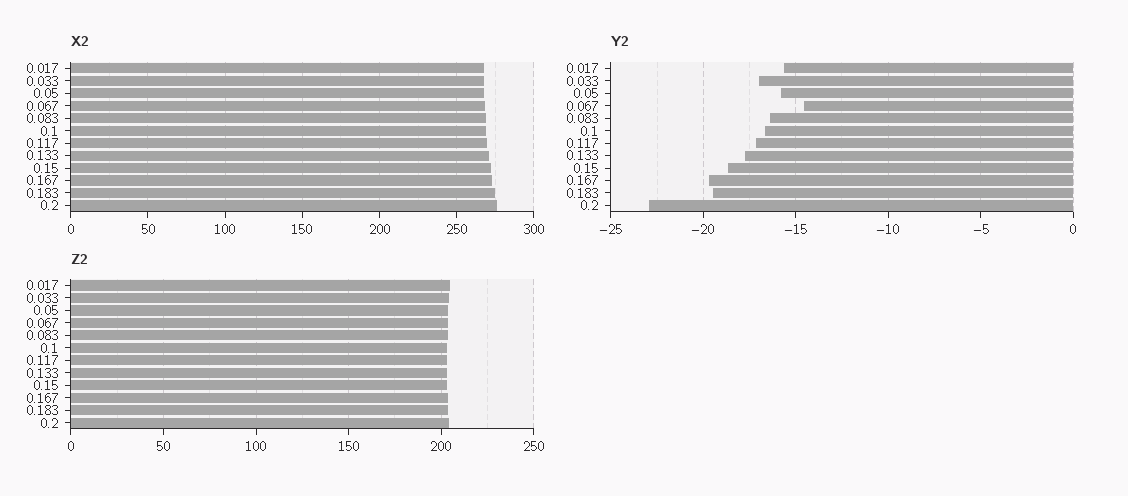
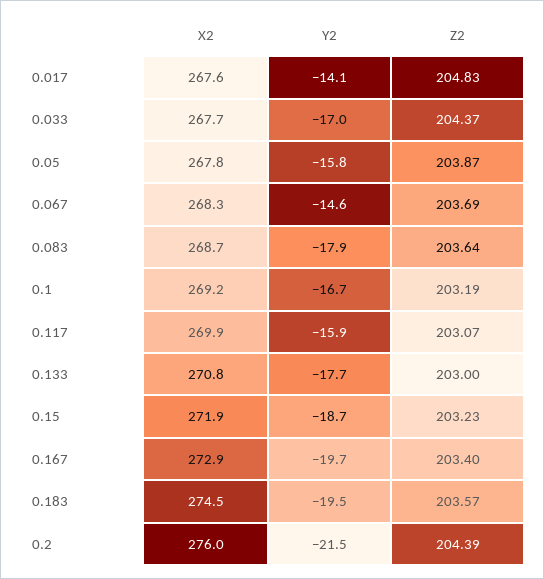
Y2, 0.017: -15.5 -> -14.1
Y2, 0.083: -16.5 -> -17.9
Y2, 0.117: -17 -> -15.9
Y2, 0.2: -23 -> -21.5

